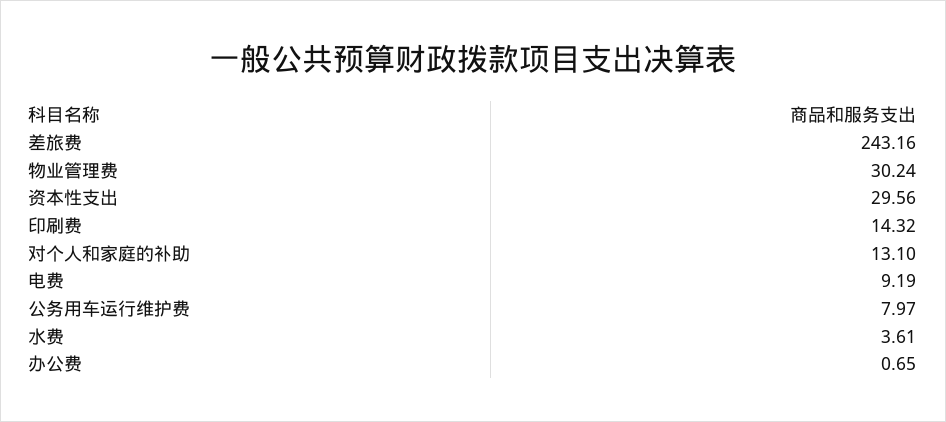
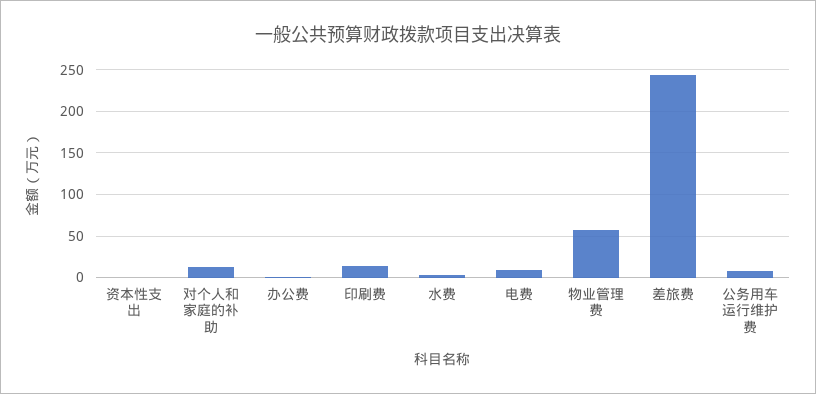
物业管理费: 30.24 -> 60
资本性支出: 29.56 -> 0

